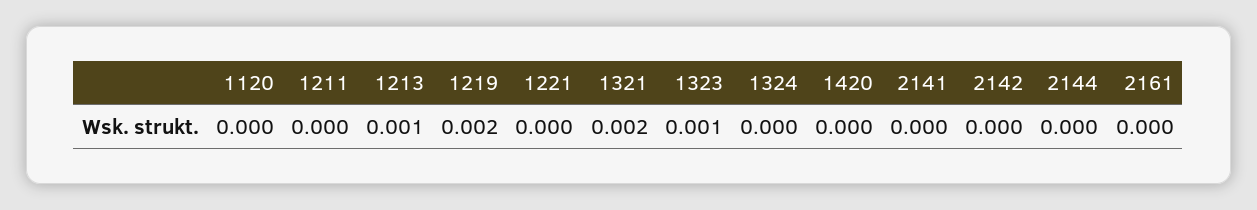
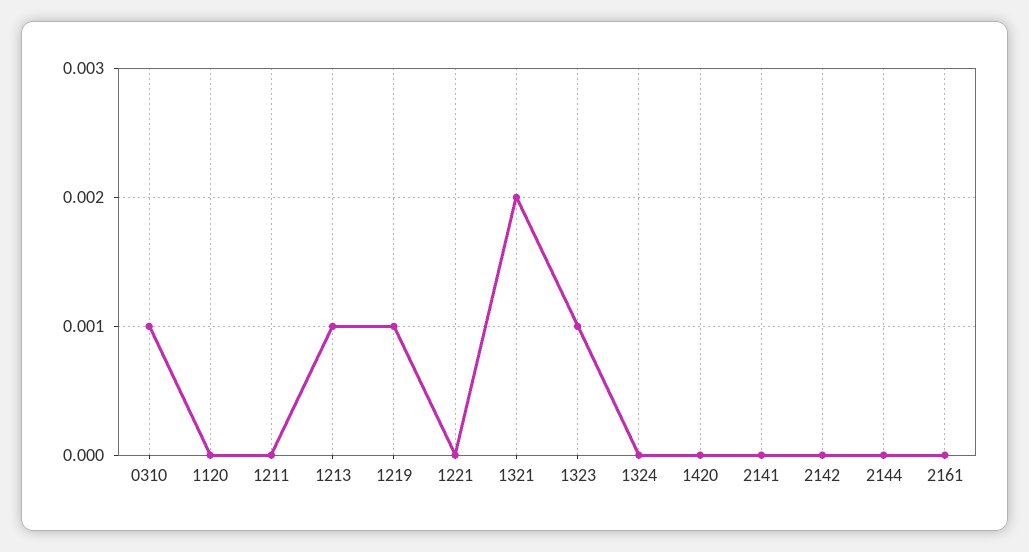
1219: 0.002 -> 0.001
0310: none -> 0.001

